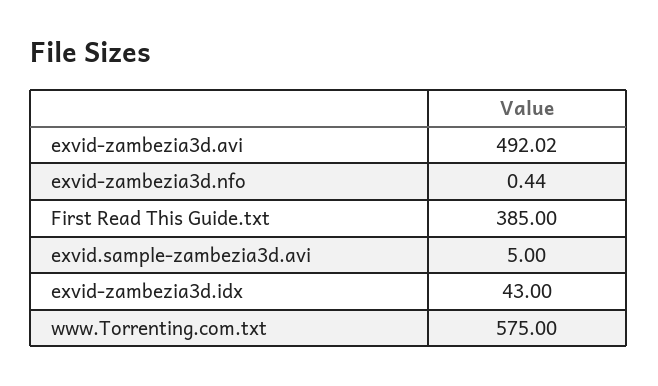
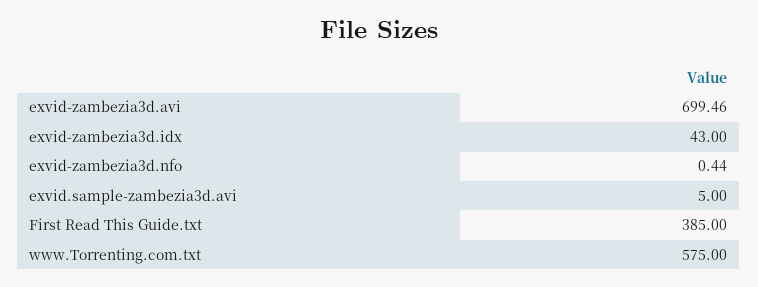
exvid-zambezia3d.avi: 492.02 -> 699.46

